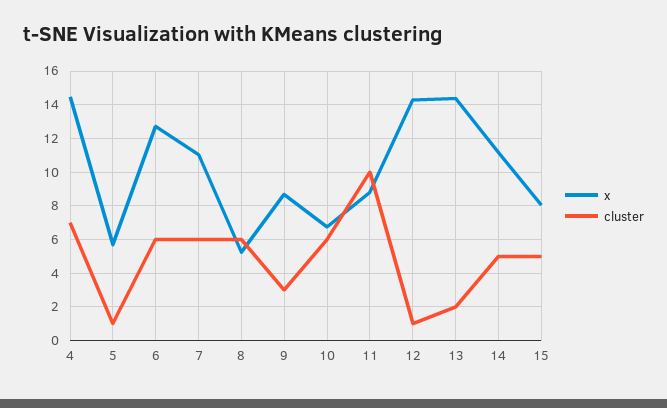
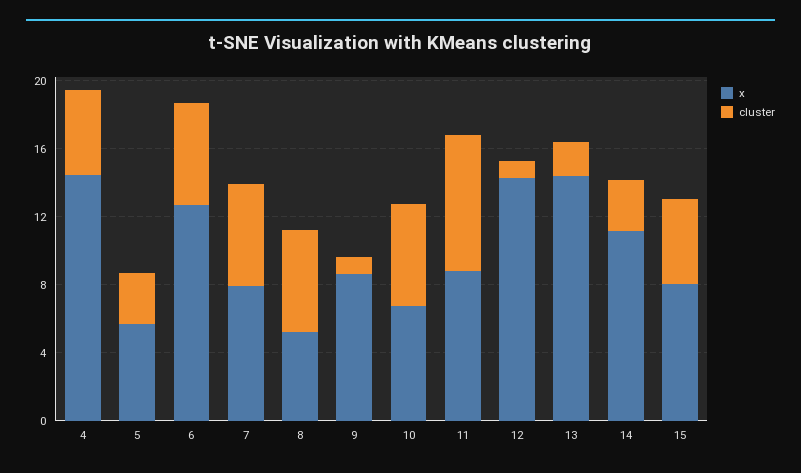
cluster, 4: 7 -> 5
cluster, 5: 1 -> 3
x, 7: 11 -> 8
cluster, 9: 3 -> 1
cluster, 11: 10 -> 8
cluster, 14: 5 -> 3

